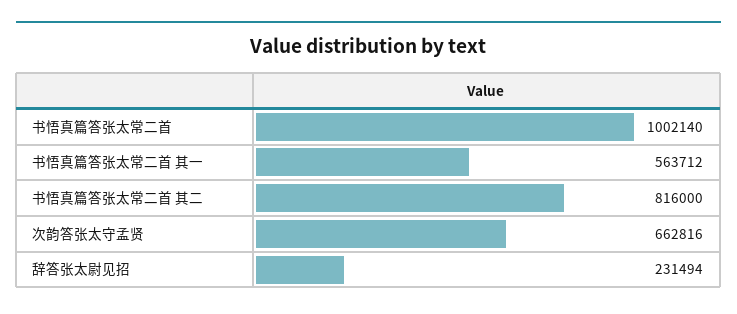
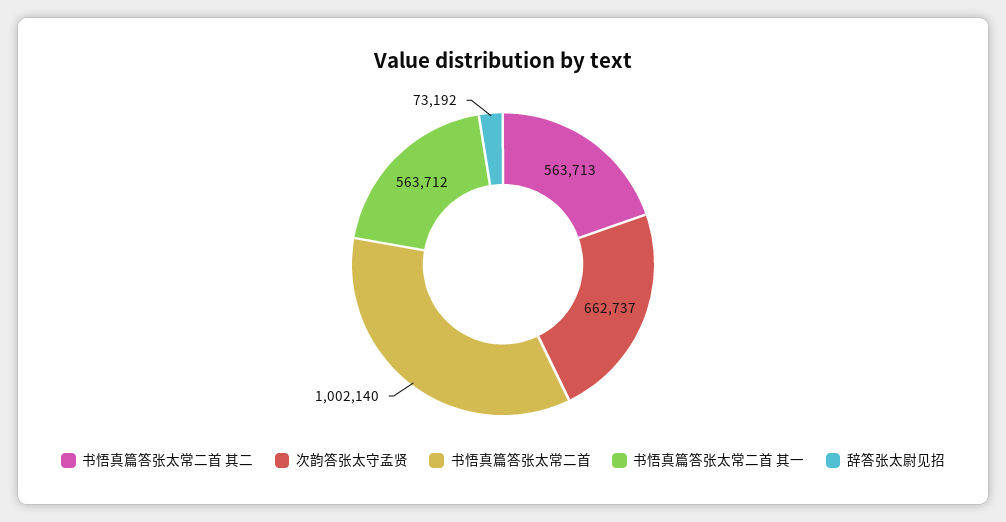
书悟真篇答张太常二首 其二: 816000 -> 563713
次韵答张太守孟贤: 662816 -> 662737
辞答张太尉见招: 231494 -> 73192

